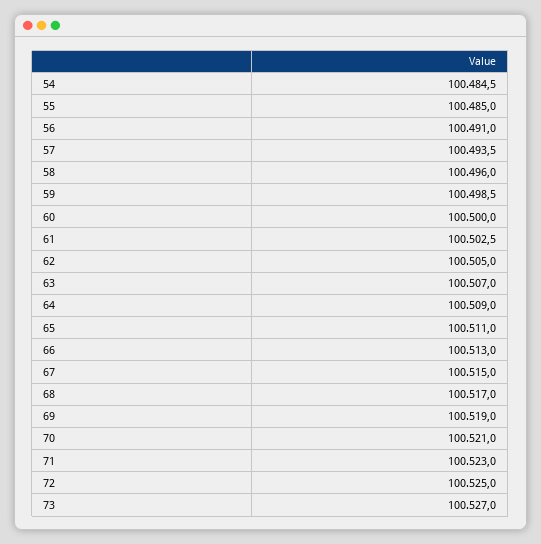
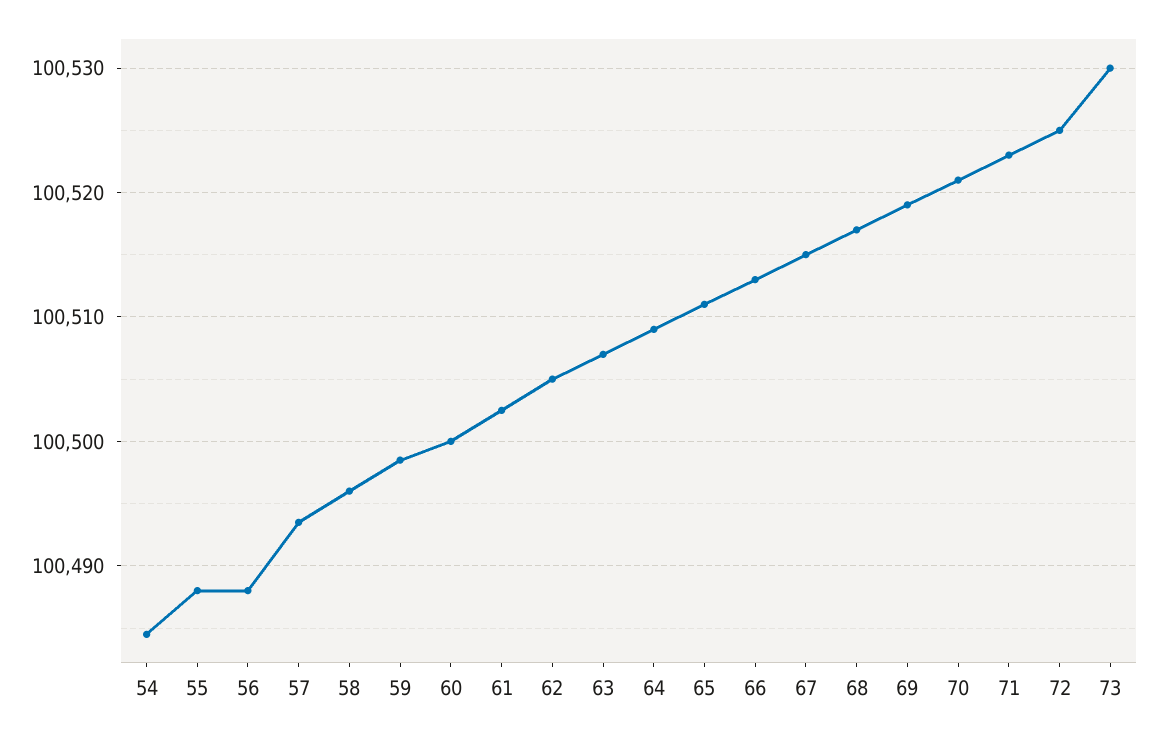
55: 100485 -> 100488
56: 100491 -> 100488
73: 100527 -> 100530

